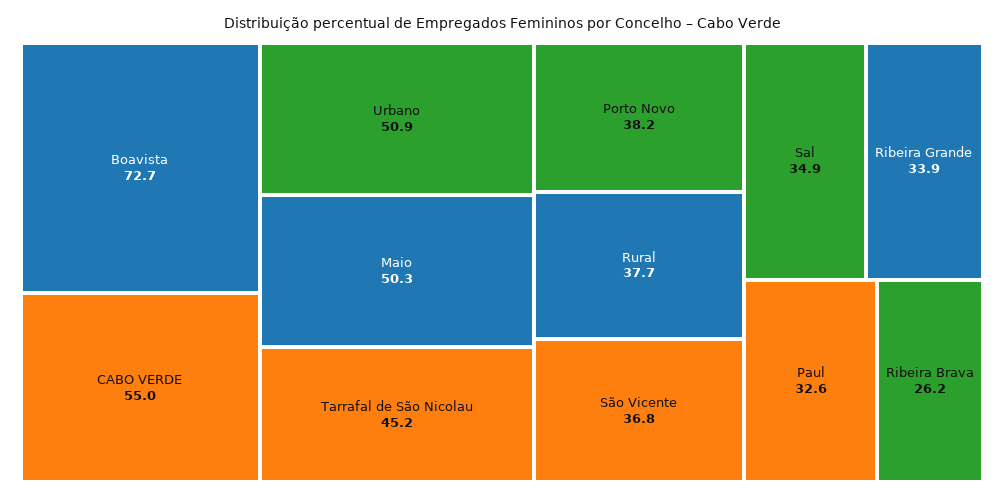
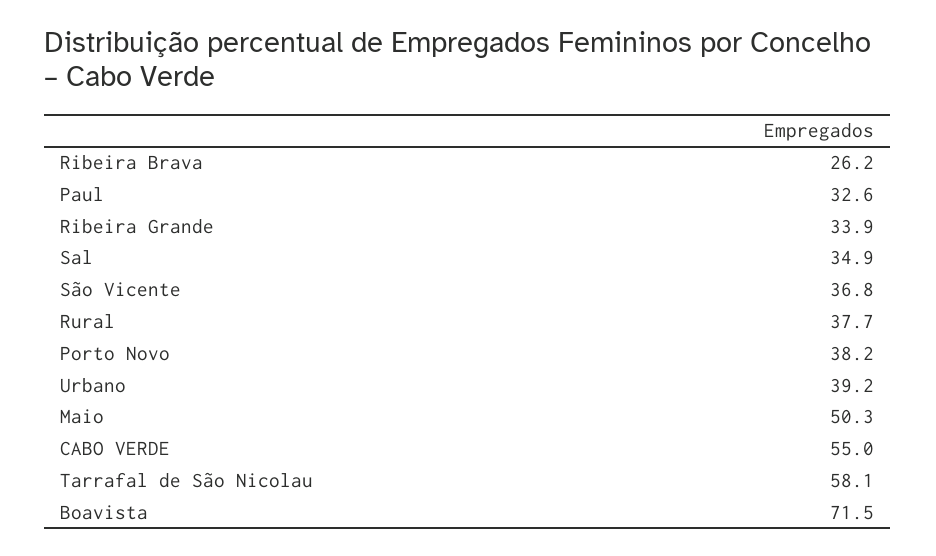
Boavista: 72.7 -> 71.5
Urbano: 50.9 -> 39.2
Tarrafal de São Nicolau: 45.2 -> 58.1

